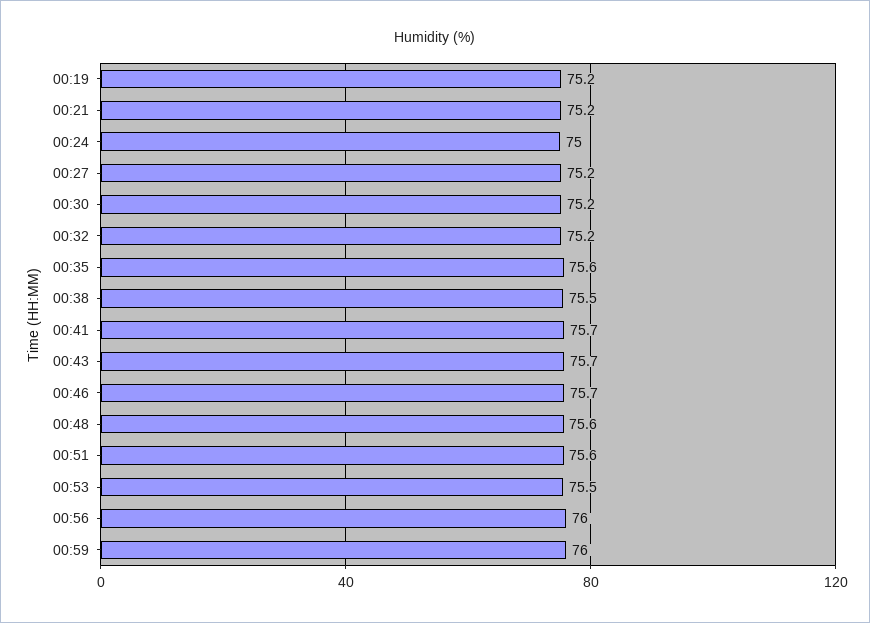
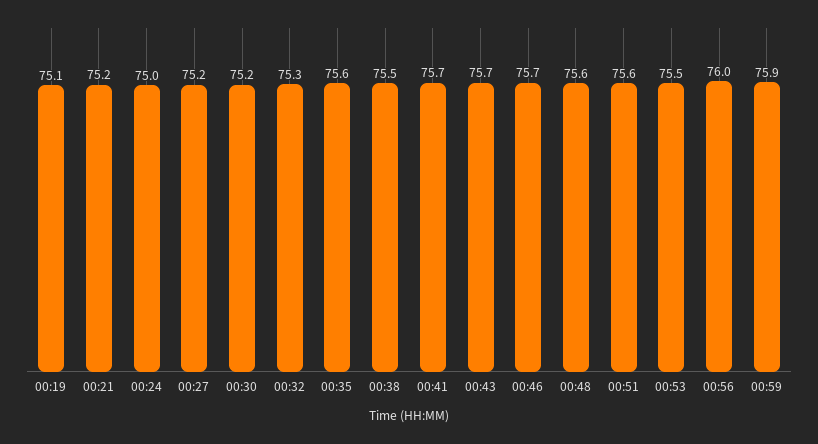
00:19: 75.2 -> 75.1
00:32: 75.2 -> 75.3
00:59: 76 -> 75.9

